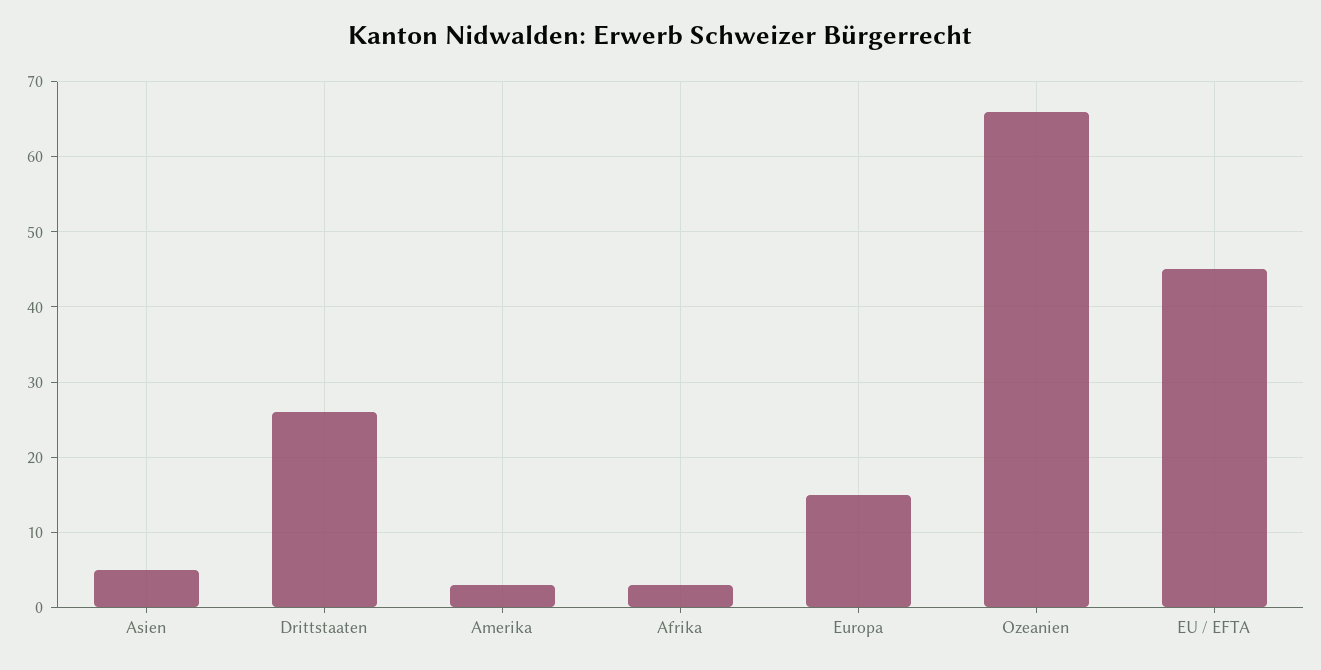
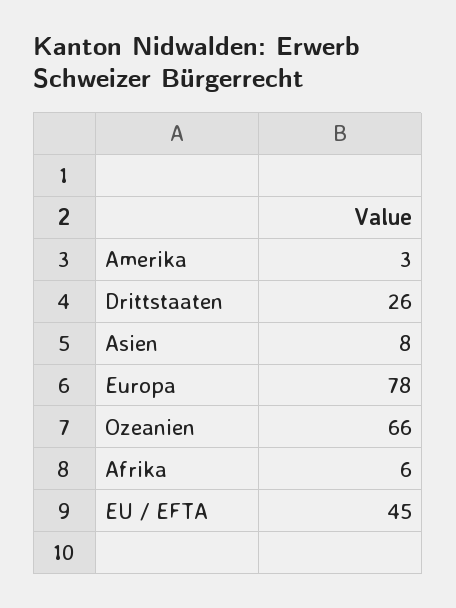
Asien: 5 -> 8
Afrika: 3 -> 6
Europa: 15 -> 78

